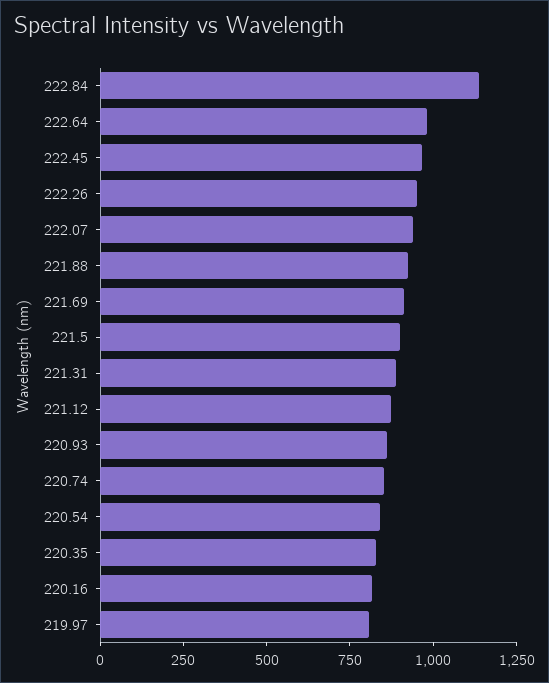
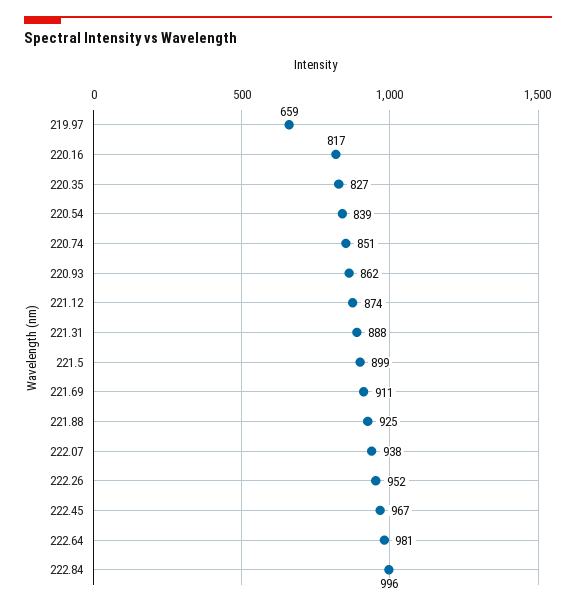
222.84: 1150 -> 996
219.97: 800 -> 659

